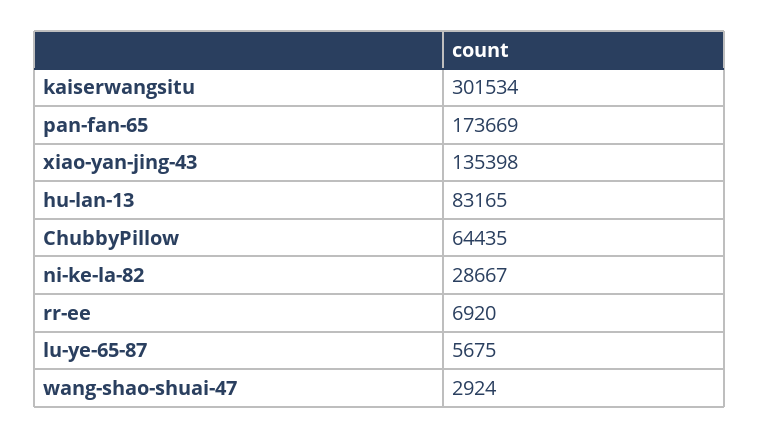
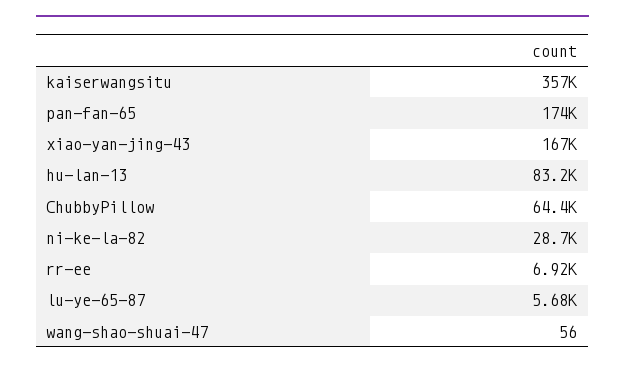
kaiserwangsitu: 301534 -> 357000
xiao-yan-jing-43: 135398 -> 167000
wang-shao-shuai-47: 2924 -> 56

